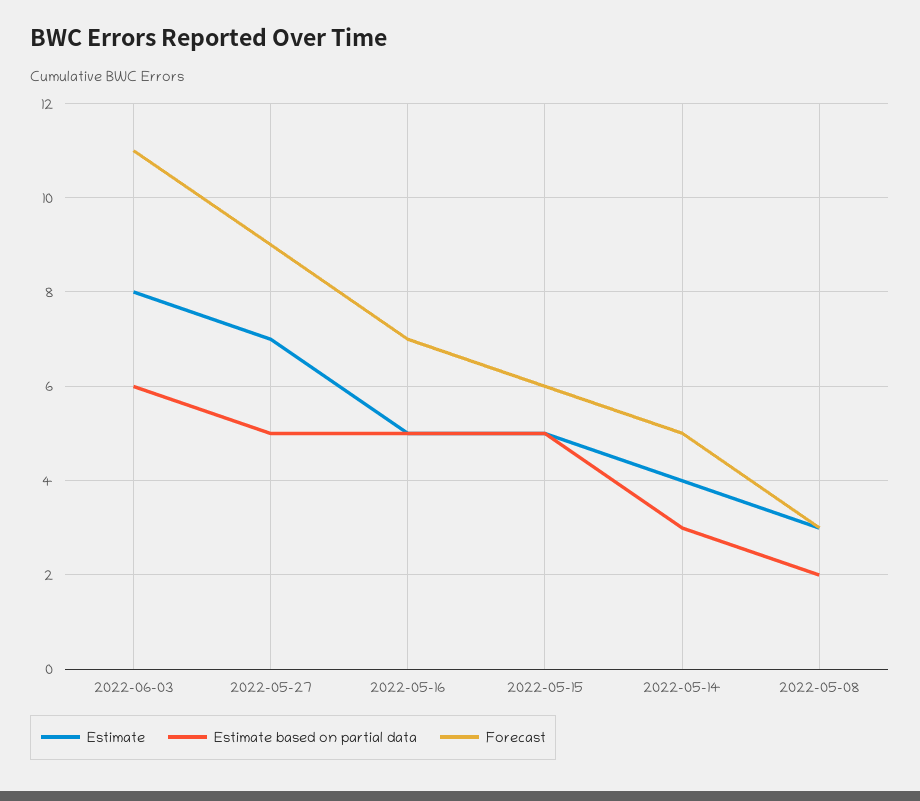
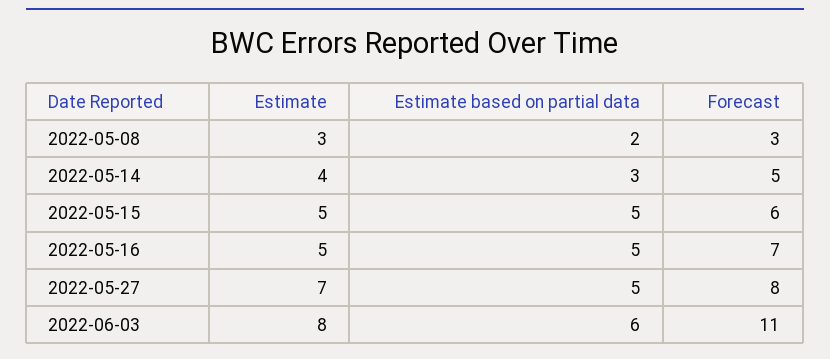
Forecast, 2022-05-27: 9 -> 8

